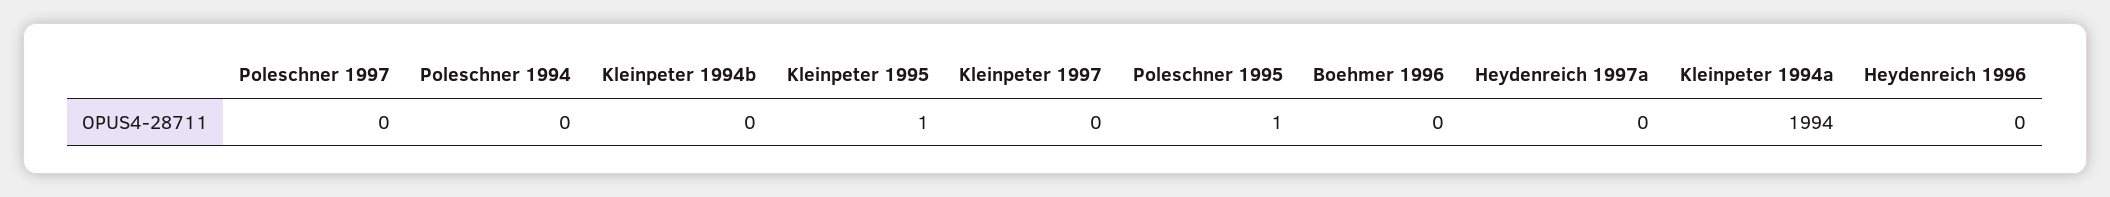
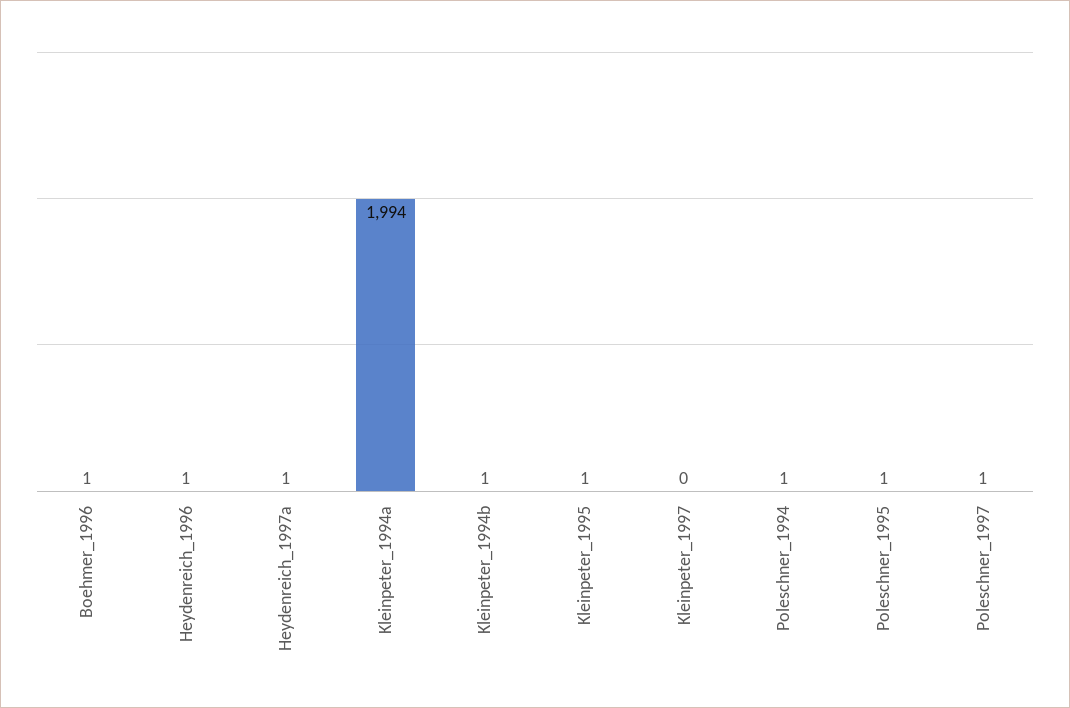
Poleschner 1997: 0 -> 1
Poleschner 1994: 0 -> 1
Kleinpeter 1994b: 0 -> 1
Boehmer 1996: 0 -> 1
Heydenreich 1997a: 0 -> 1
Heydenreich 1996: 0 -> 1

